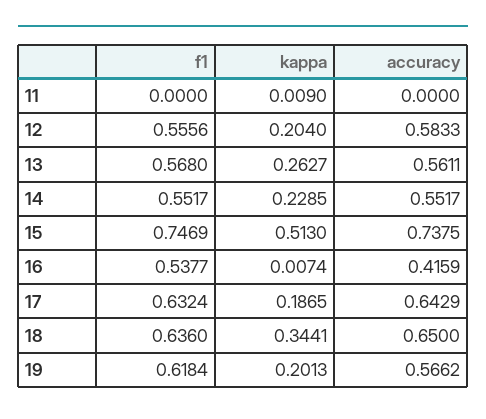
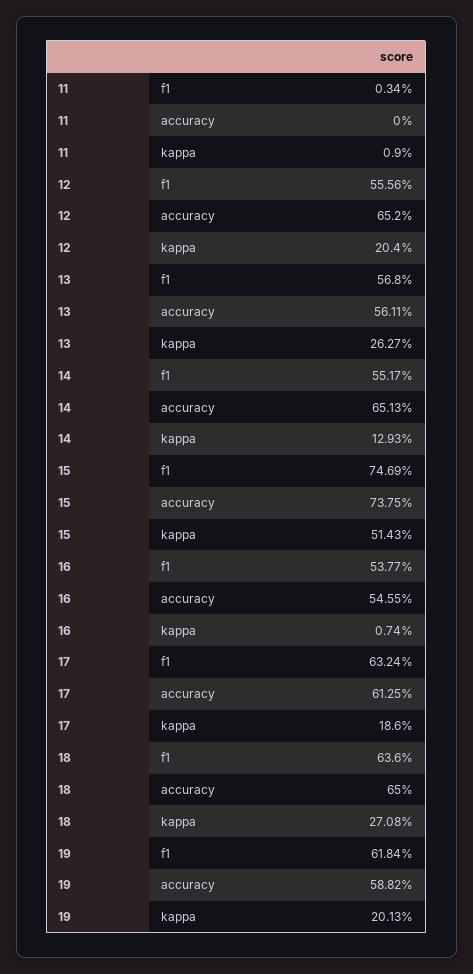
f1, 11: 0 -> 0.0034
accuracy, 12: 0.5833 -> 0.652
kappa, 14: 0.2285 -> 0.1293
accuracy, 14: 0.5517 -> 0.6513
kappa, 15: 0.513 -> 0.5143
accuracy, 16: 0.4159 -> 0.5455
kappa, 17: 0.1865 -> 0.186
accuracy, 17: 0.6429 -> 0.6125
kappa, 18: 0.3441 -> 0.2708
accuracy, 19: 0.5662 -> 0.5882

